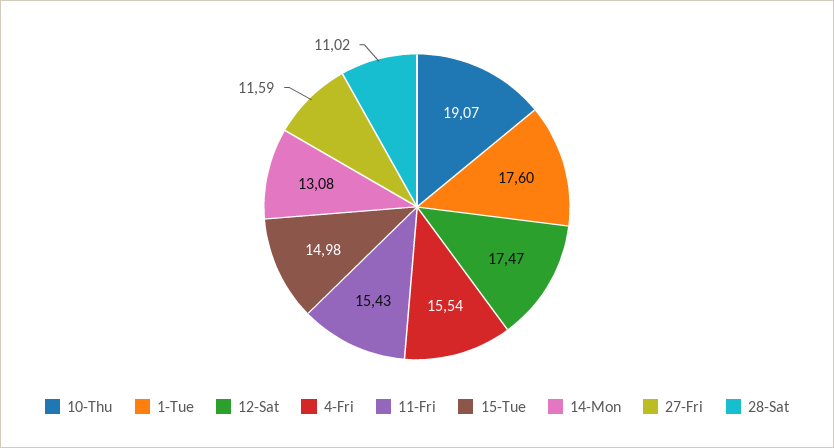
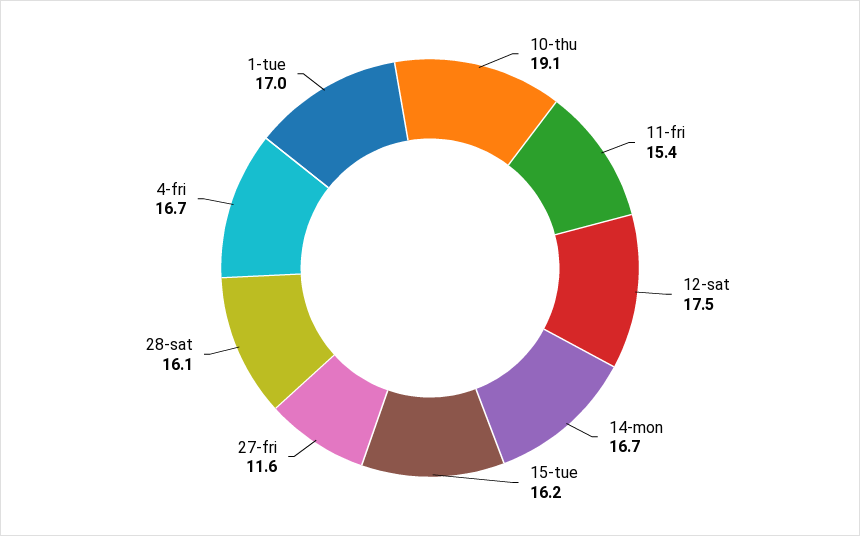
1-Tue: 17.6 -> 17
4-Fri: 15.54 -> 16.7
15-Tue: 14.98 -> 16.2
14-Mon: 13.08 -> 16.7
28-Sat: 11.02 -> 16.1

